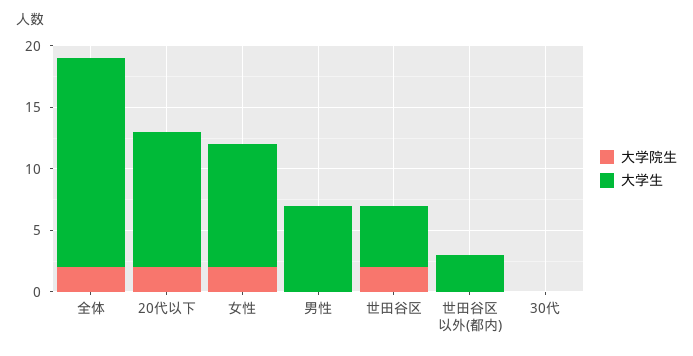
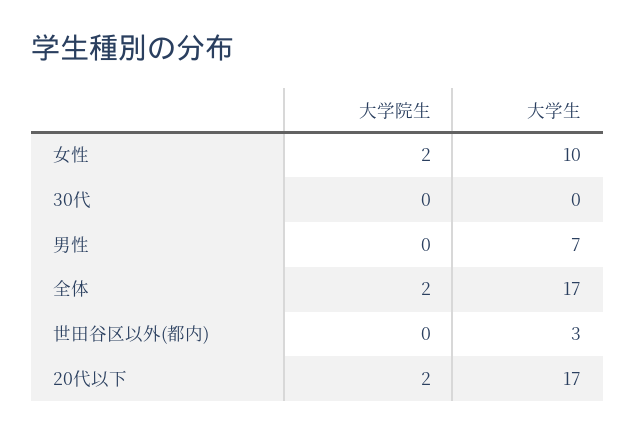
大学生, 20代以下: 11 -> 17
大学院生, 世田谷区: 2 -> none
大学生, 世田谷区: 5 -> none

